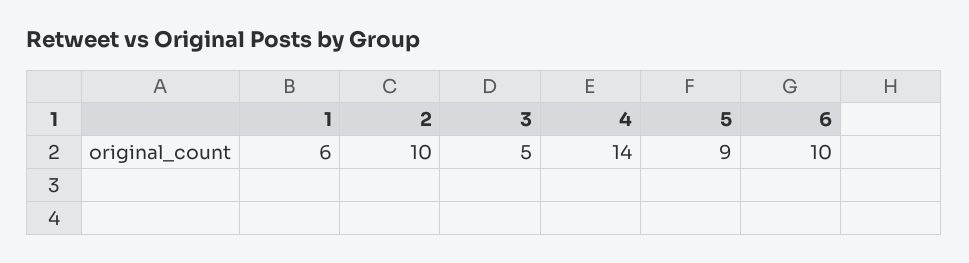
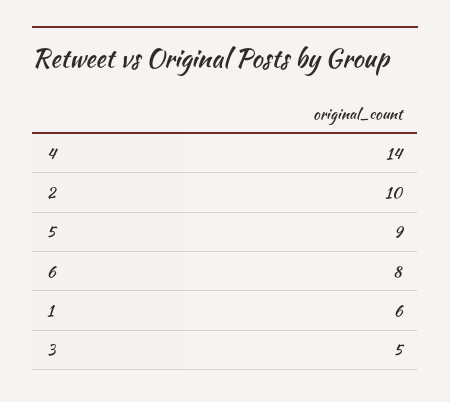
6: 10 -> 8

